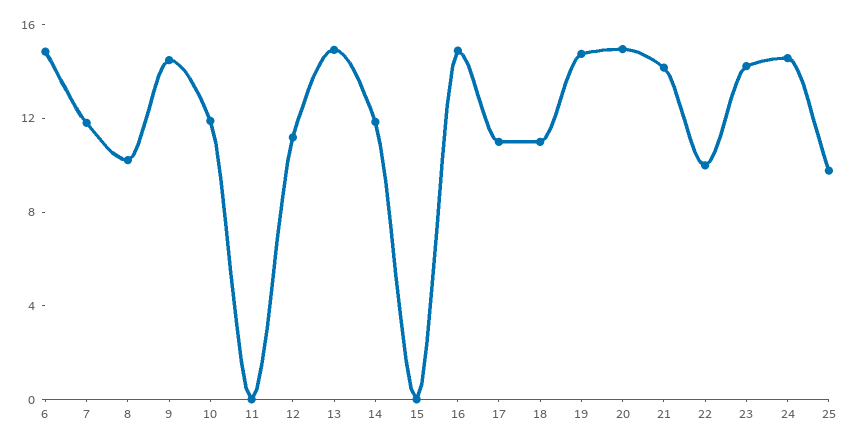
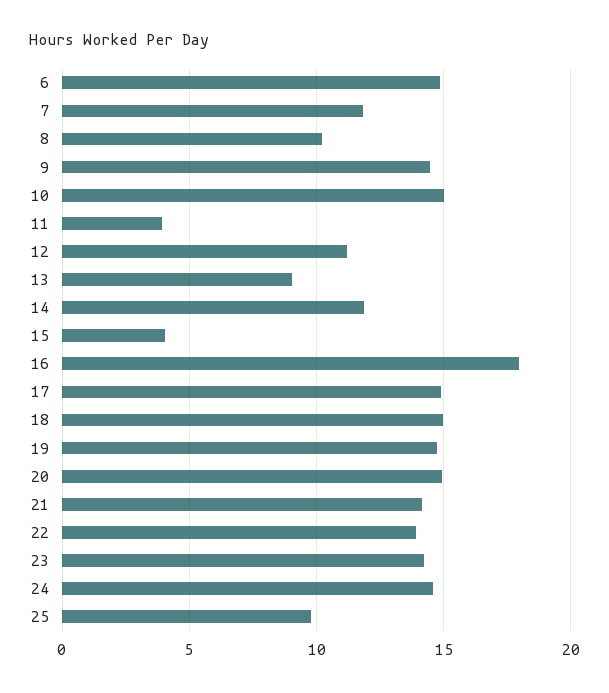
10: 12 -> 15
11: 0 -> 4
13: 15 -> 9
15: 0 -> 4
16: 15 -> 18
17: 11 -> 15
18: 11 -> 15
22: 10 -> 14

